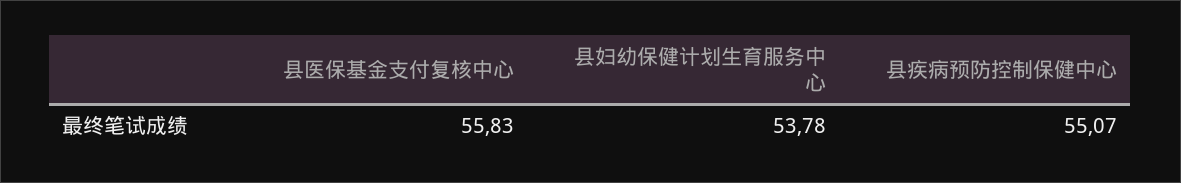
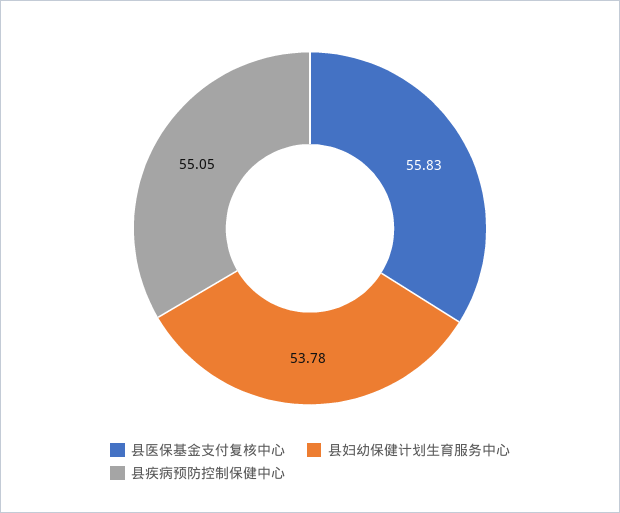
县疾病预防控制保健中心: 55.07 -> 55.05

